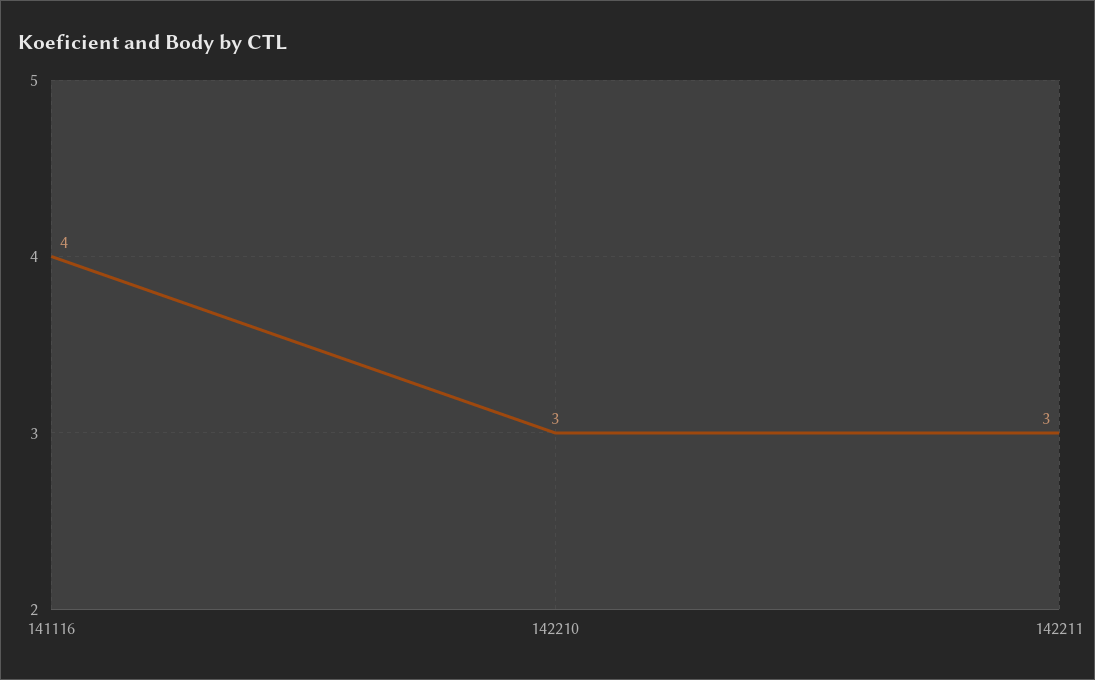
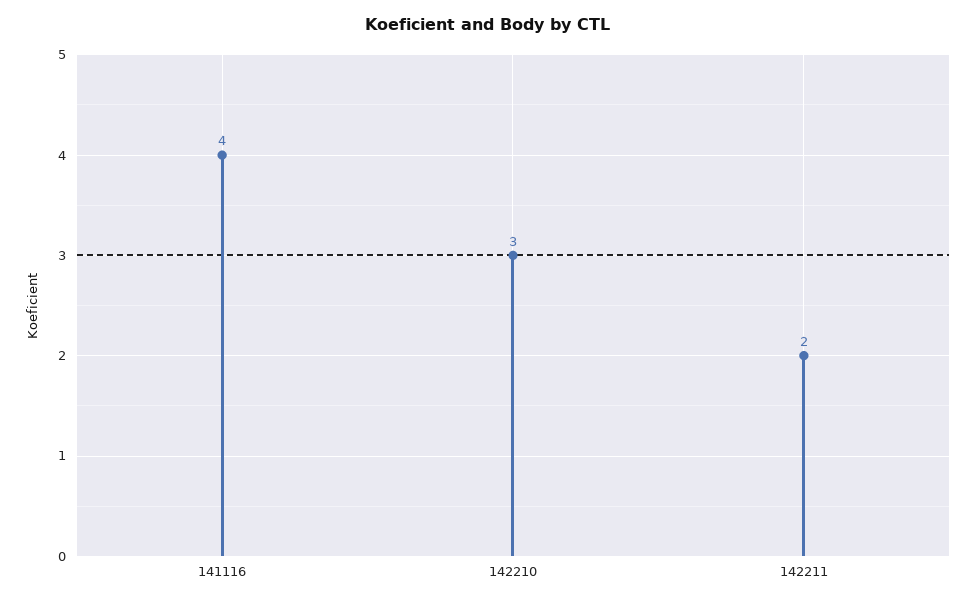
142211: 3 -> 2

